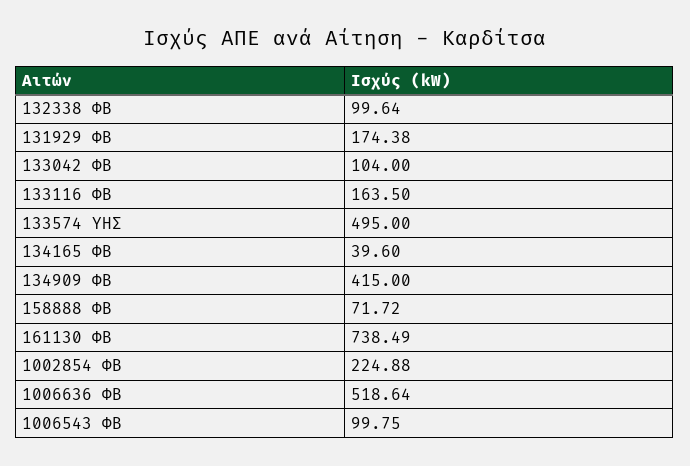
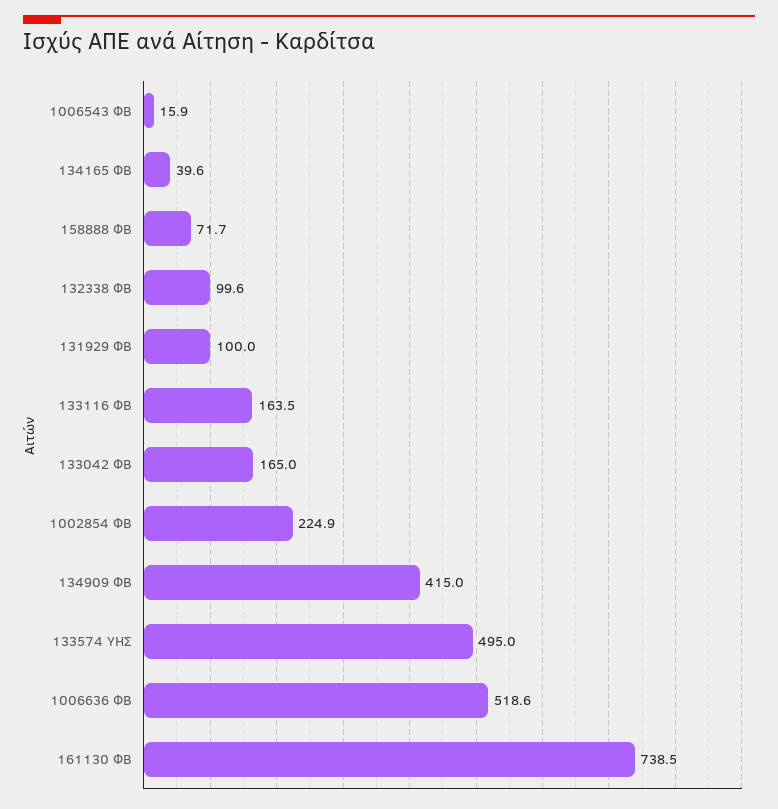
131929 ΦΒ: 174.38 -> 100
133042 ΦΒ: 104 -> 165
1006543 ΦΒ: 99.75 -> 15.9

